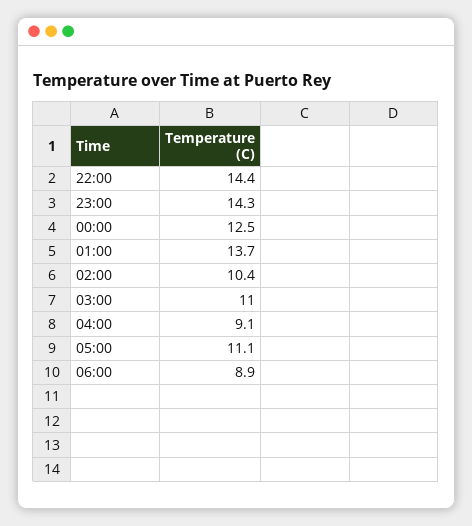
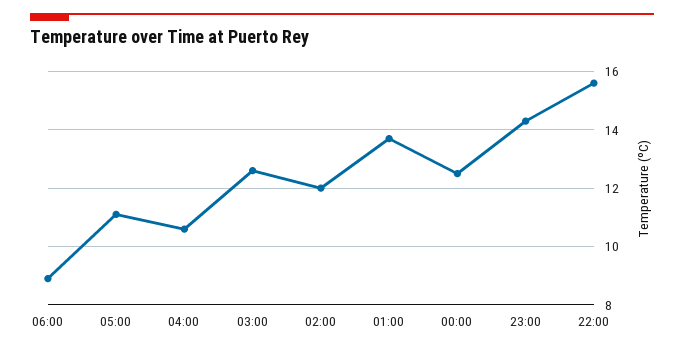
22:00: 14.4 -> 15.5
02:00: 10.4 -> 12
03:00: 11 -> 12.5
04:00: 9.1 -> 10.5

